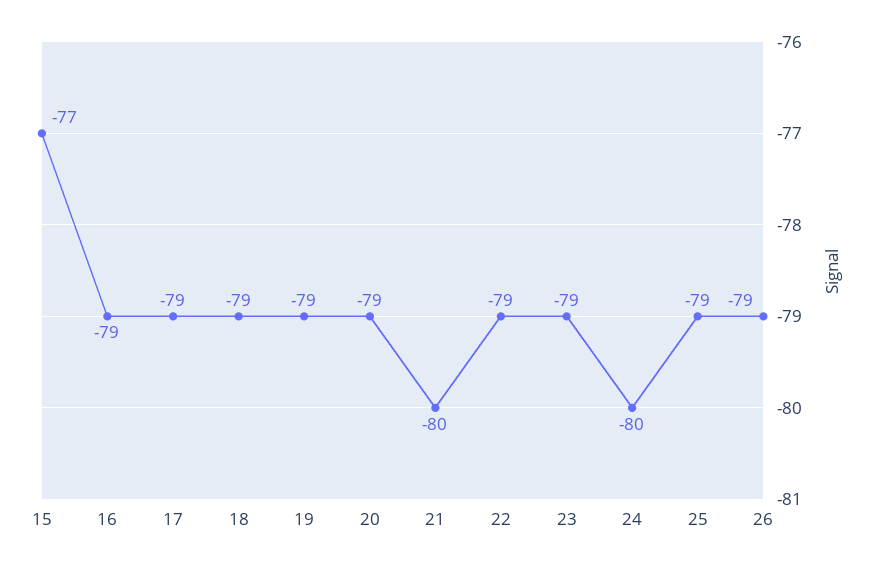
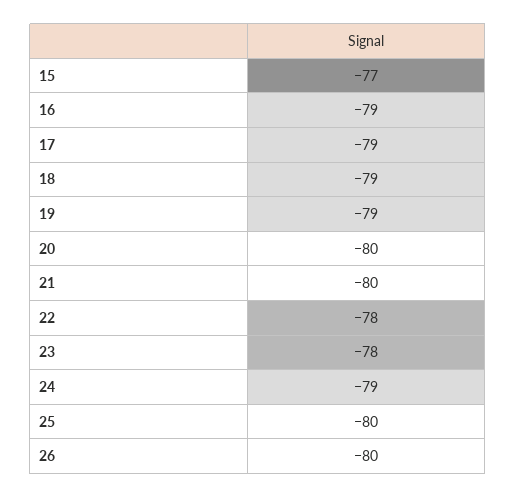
20: -79 -> -80
22: -79 -> -78
23: -79 -> -78
24: -80 -> -79
25: -79 -> -80
26: -79 -> -80

